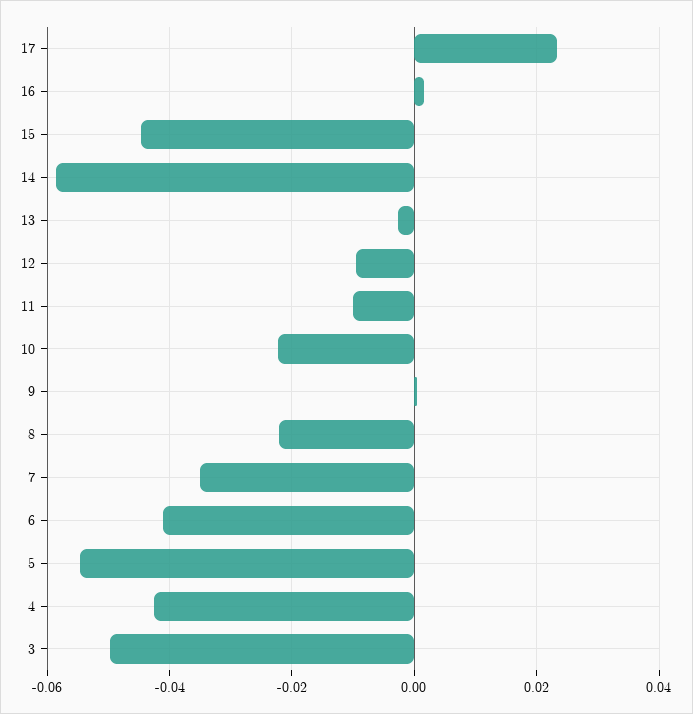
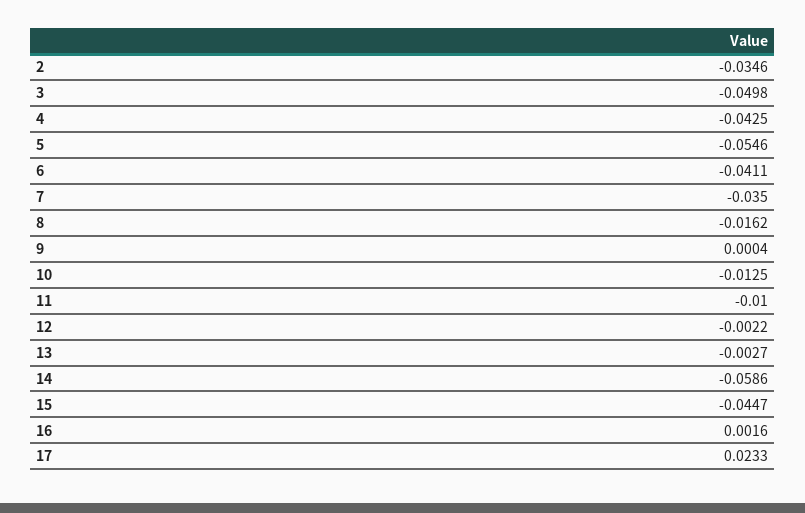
12: -0.01 -> -0.0022
10: -0.022 -> -0.0125
8: -0.022 -> -0.0162
2: none -> -0.0346

